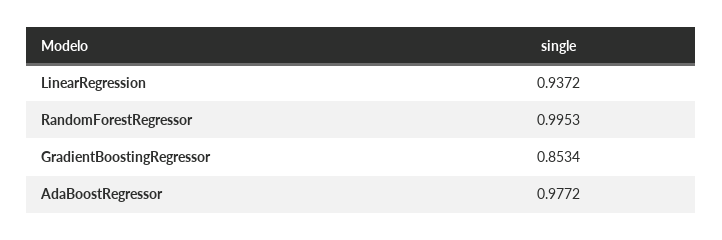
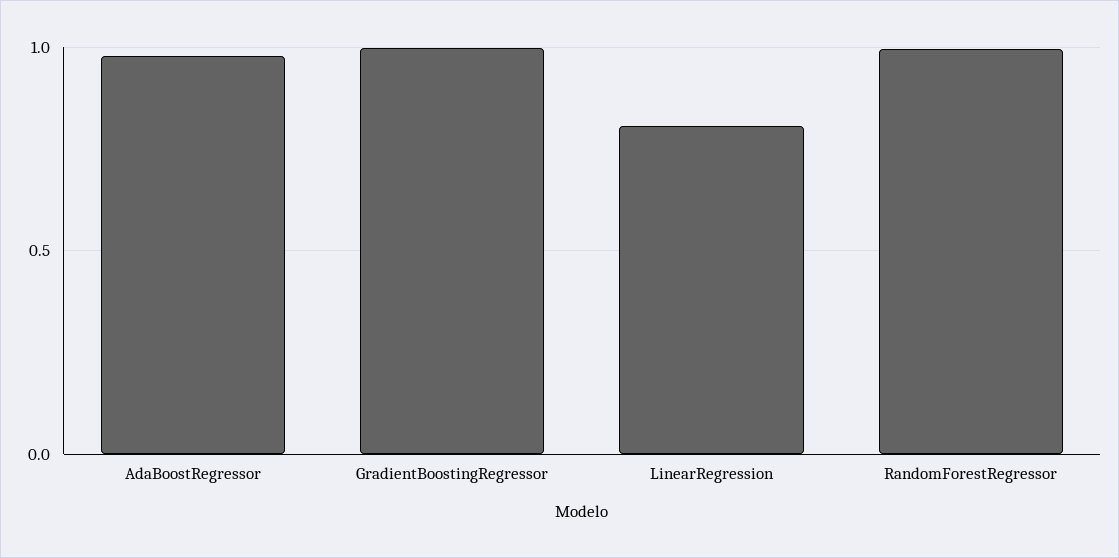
LinearRegression: 0.9372 -> 0.8
GradientBoostingRegressor: 0.8534 -> 1

